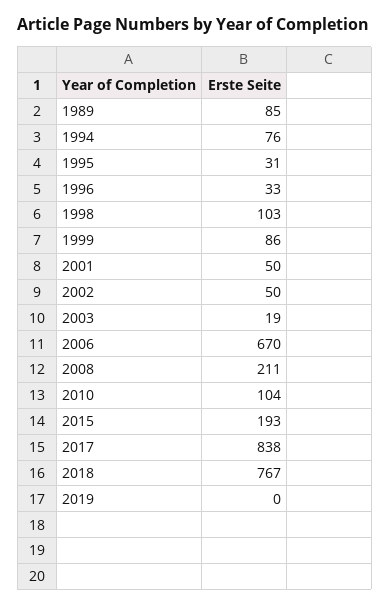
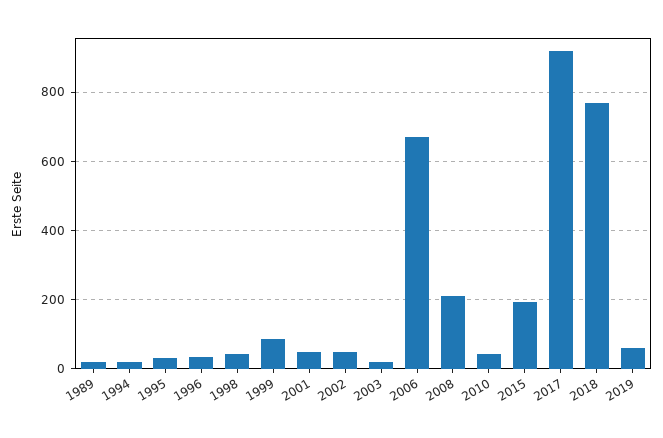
1989: 85 -> 20
1994: 76 -> 20
1998: 103 -> 40
2010: 104 -> 40
2017: 838 -> 920
2019: 0 -> 60

